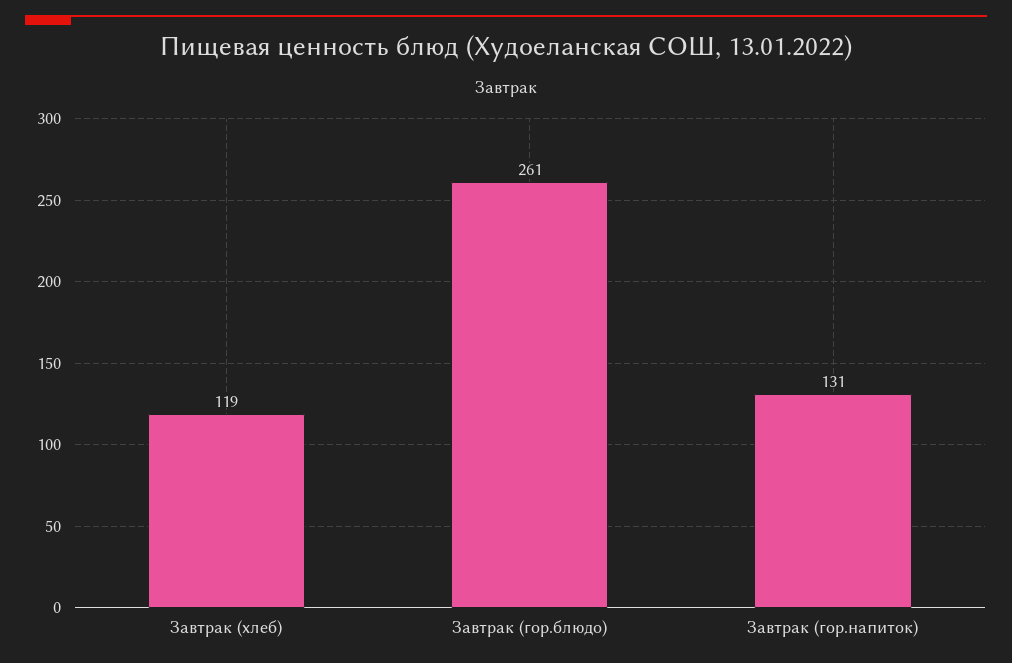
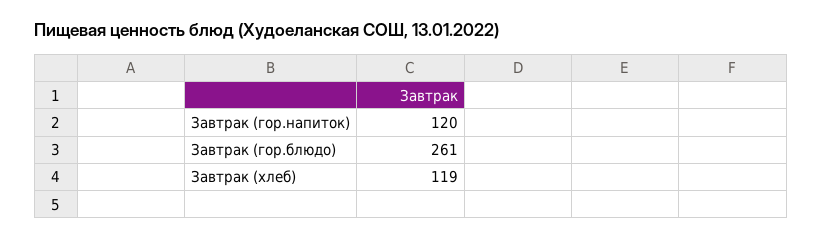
Завтрак (гор.напиток): 131 -> 120

